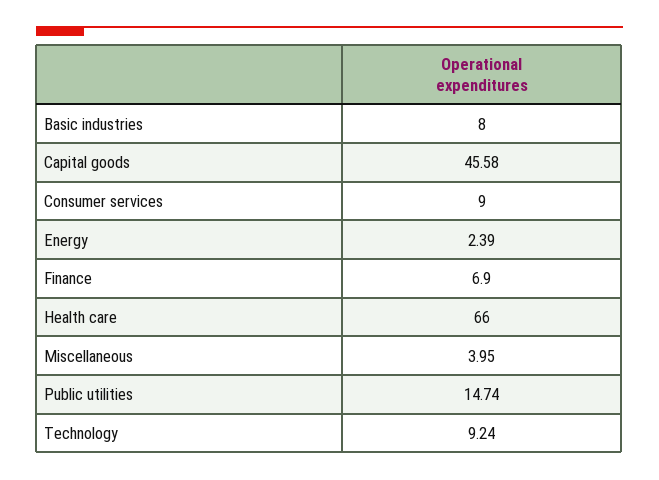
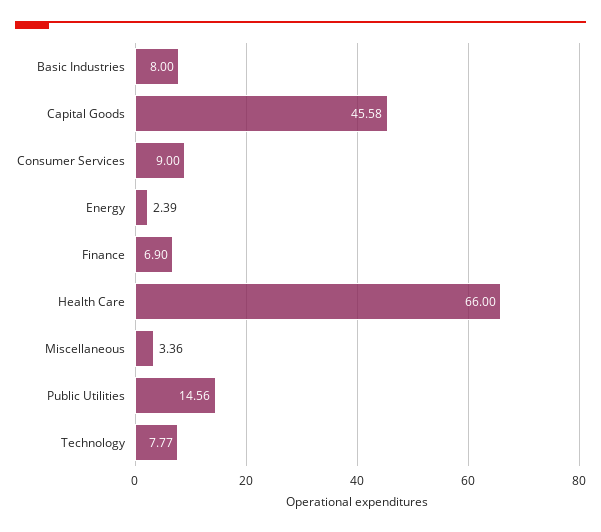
Miscellaneous: 3.95 -> 3.36
Public utilities: 14.74 -> 14.56
Technology: 9.24 -> 7.77

